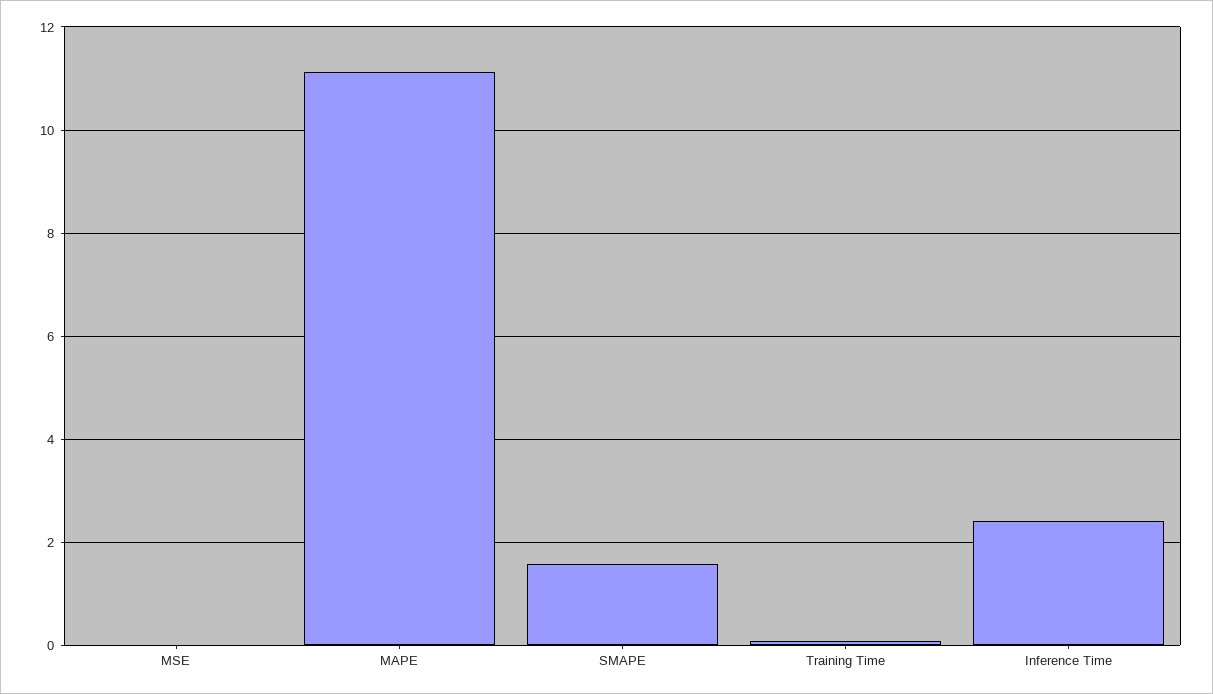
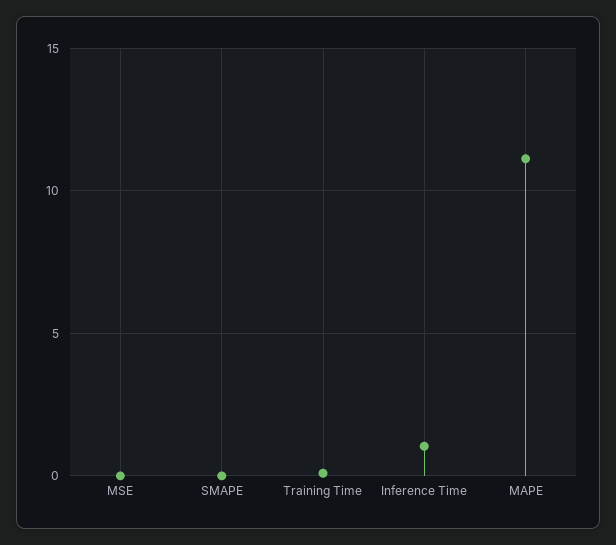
SMAPE: 1.6 -> 0
Inference Time: 2.4 -> 1

